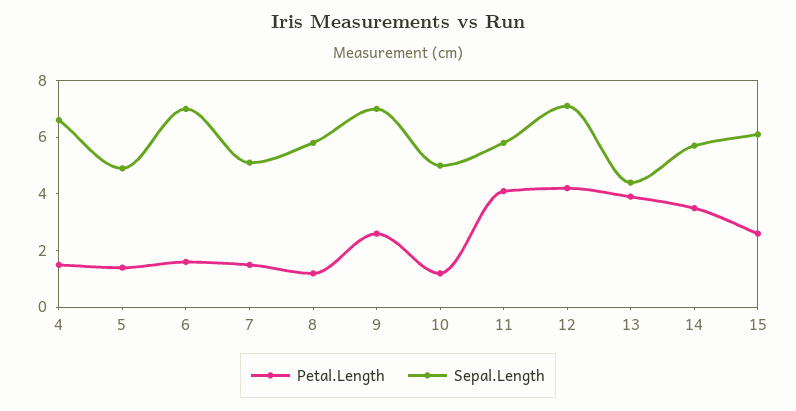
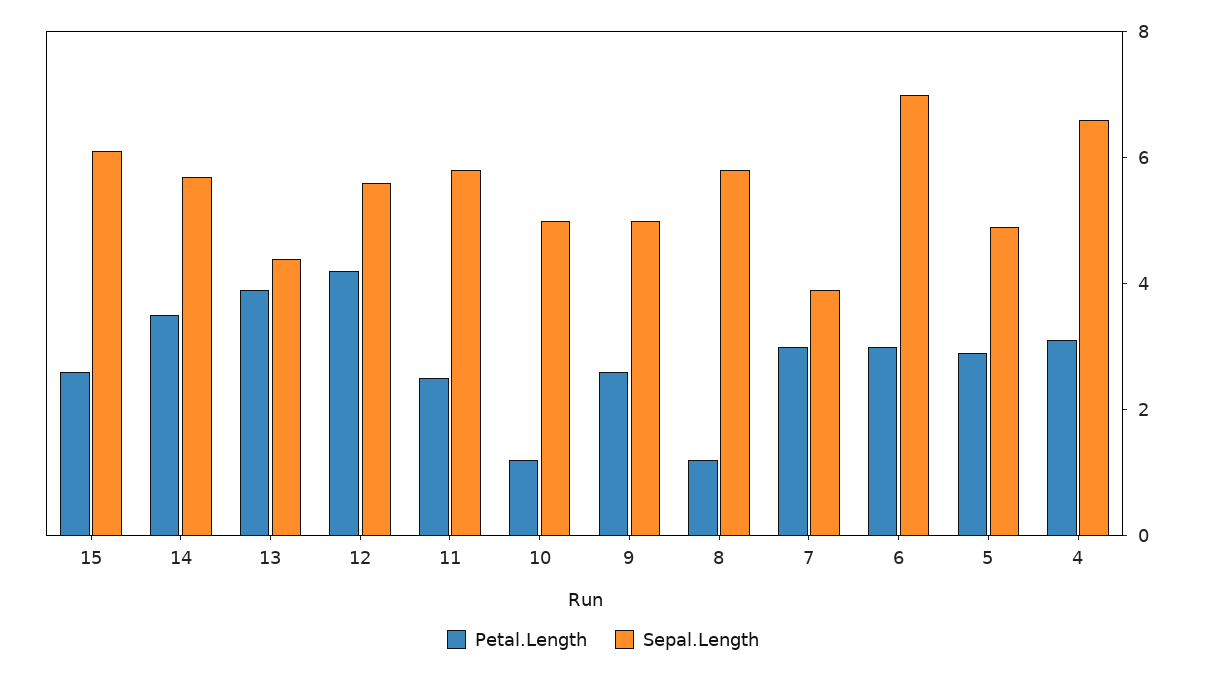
Petal.Length, 4: 1.5 -> 3
Petal.Length, 5: 1.5 -> 3
Petal.Length, 6: 1.5 -> 3
Petal.Length, 7: 1.5 -> 3
Sepal.Length, 7: 5 -> 4
Sepal.Length, 9: 7 -> 5
Petal.Length, 11: 4 -> 2.5
Sepal.Length, 12: 7 -> 5.5

